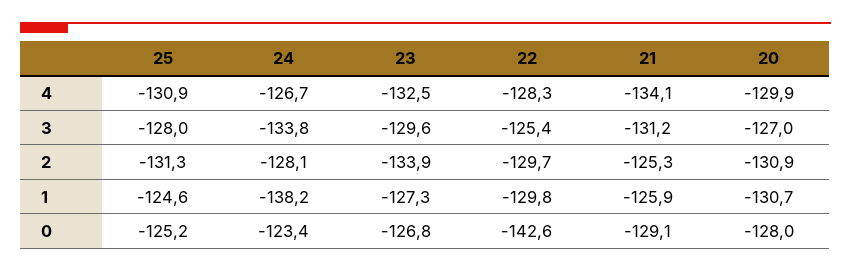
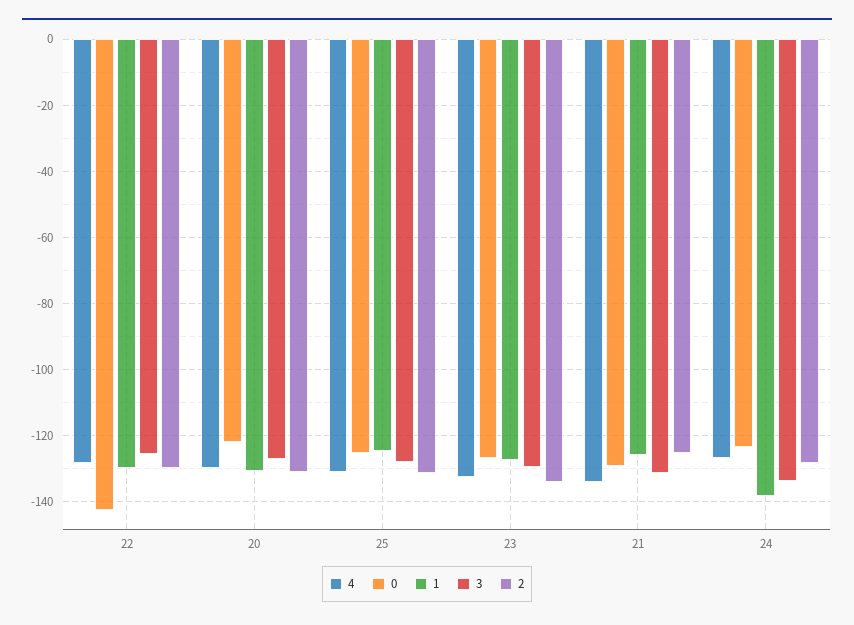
0, 20: -128 -> -122

